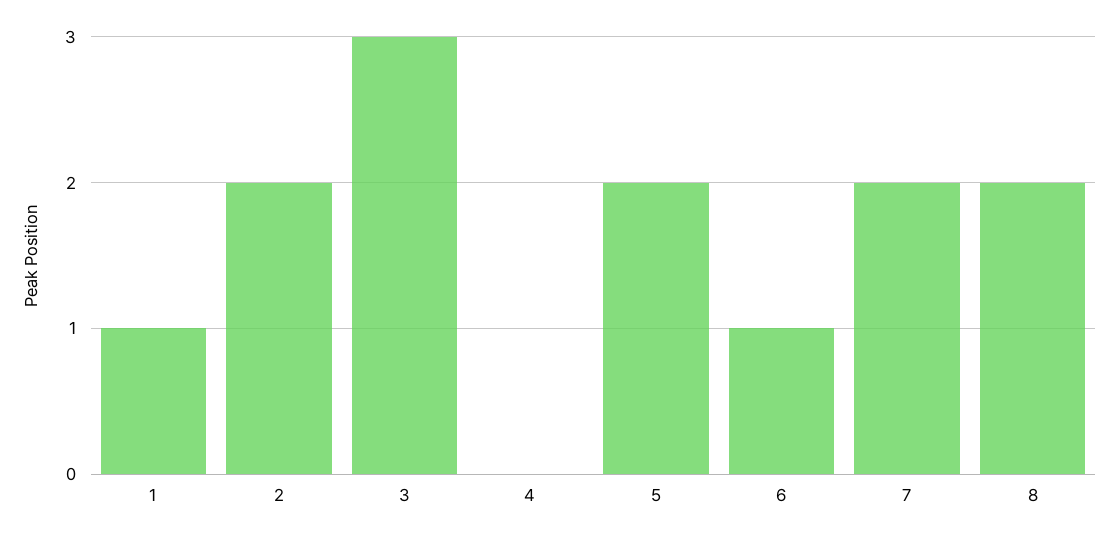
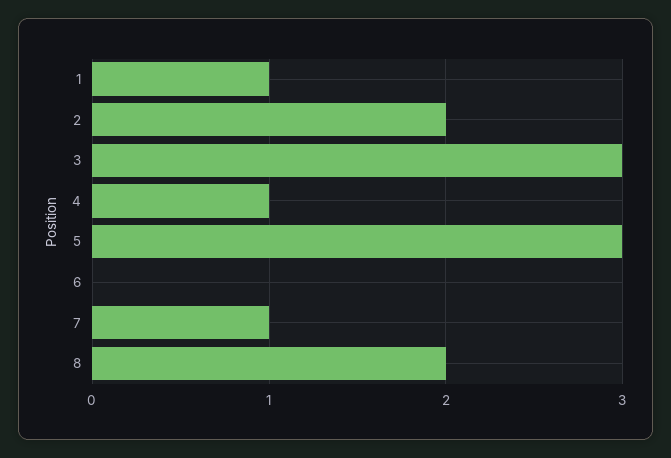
4: 0 -> 1
5: 2 -> 3
6: 1 -> 0
7: 2 -> 1

